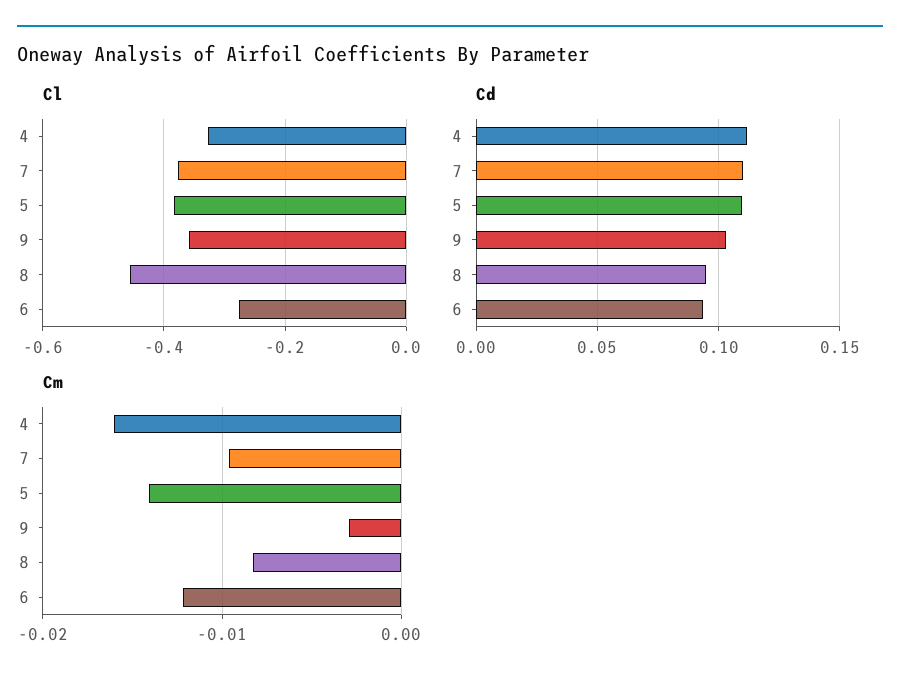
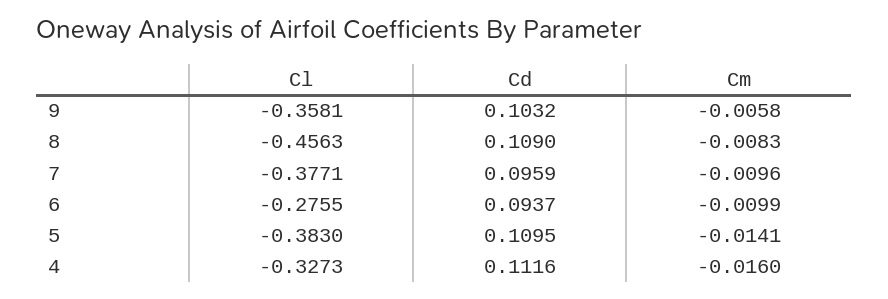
Cd, 7: 0.11 -> 0.0959
Cd, 8: 0.095 -> 0.109
Cm, 9: -0.003 -> -0.0058
Cm, 6: -0.012 -> -0.0099

